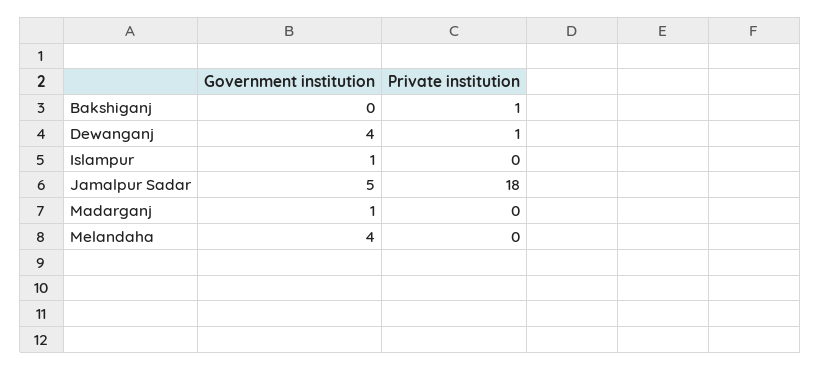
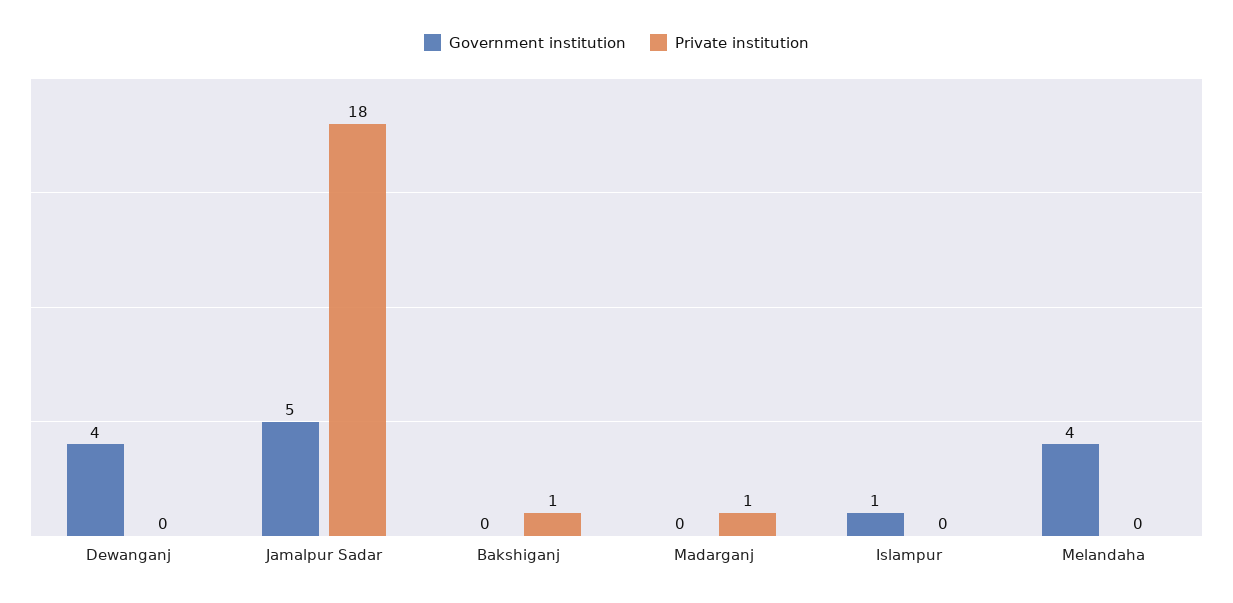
Private institution, Dewanganj: 1 -> 0
Government institution, Madarganj: 1 -> 0
Private institution, Madarganj: 0 -> 1

